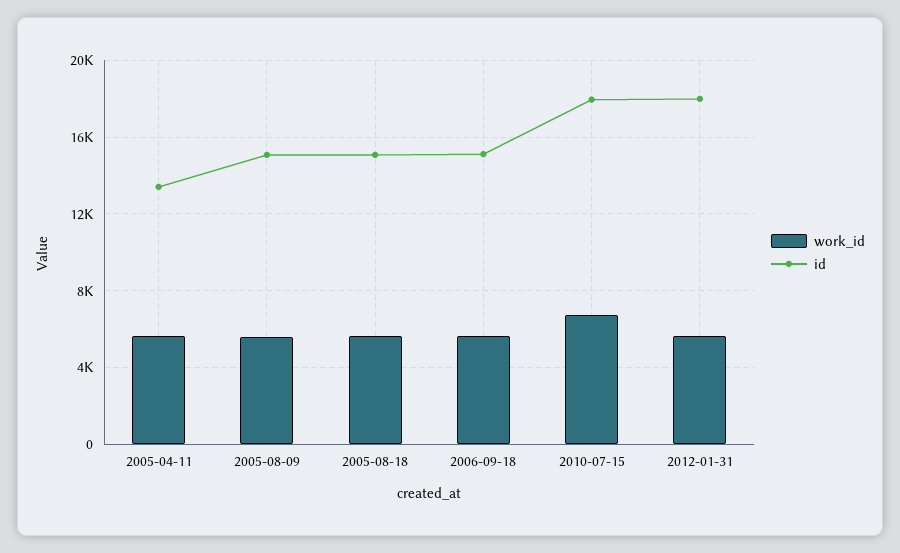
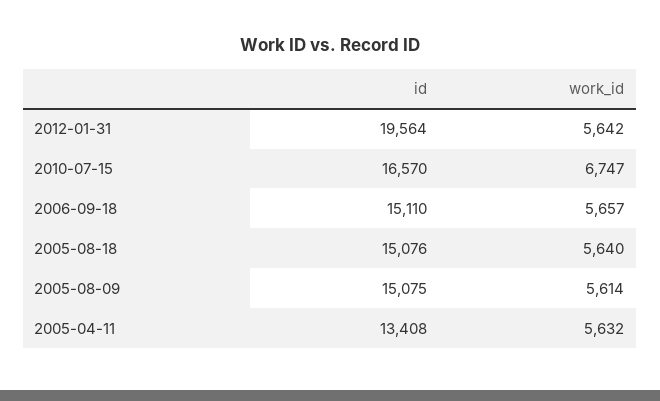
id, 2010-07-15: 18000 -> 16570
id, 2012-01-31: 18000 -> 19564

